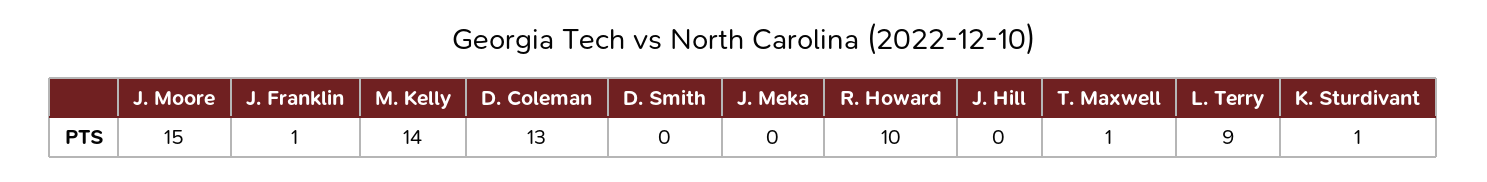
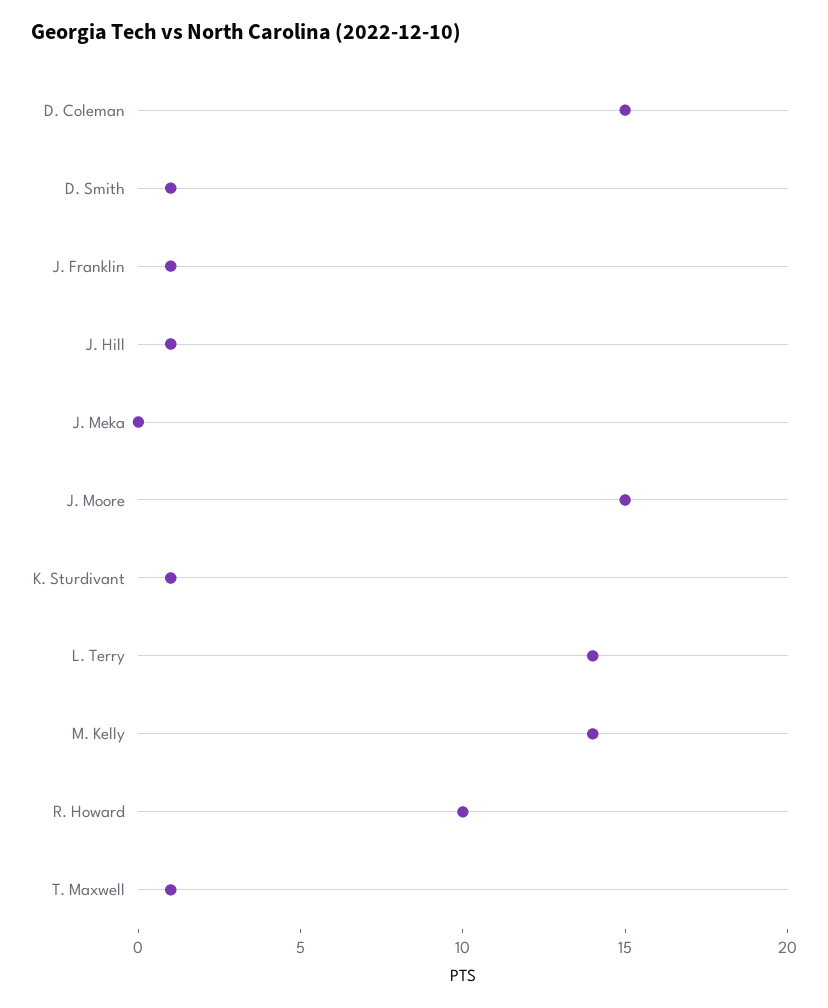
D. Coleman: 13 -> 15
D. Smith: 0 -> 1
J. Hill: 0 -> 1
L. Terry: 9 -> 14

